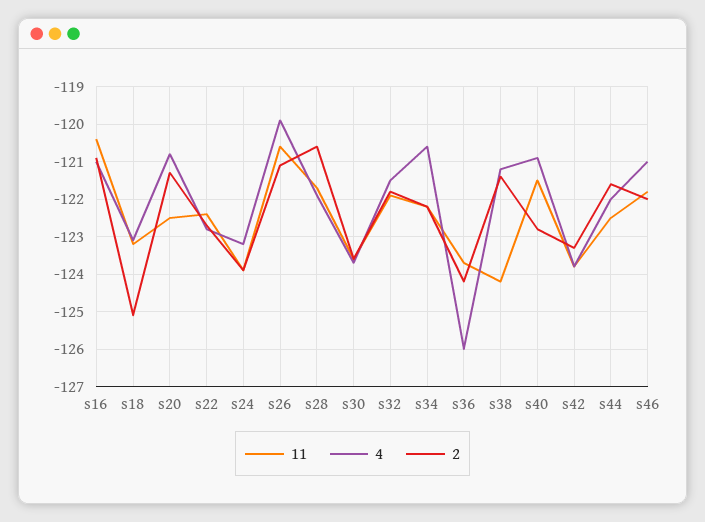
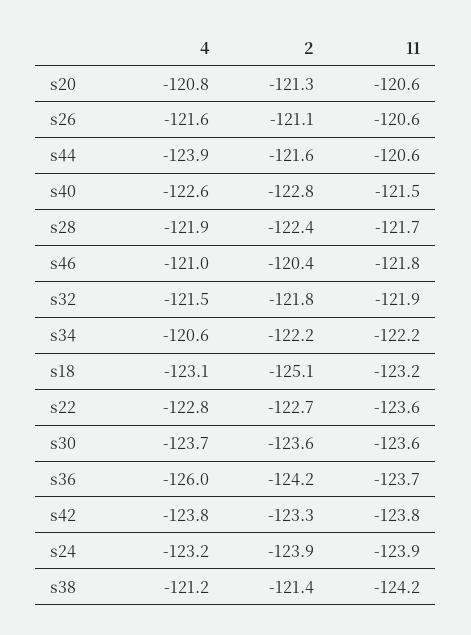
11, s16: -120.5 -> none
4, s16: -121 -> none
2, s16: -121 -> none
11, s20: -122.5 -> -120.6
11, s22: -122.5 -> -123.6
4, s26: -120 -> -121.6
2, s28: -120.5 -> -122.4
4, s40: -121 -> -122.6
11, s44: -122.5 -> -120.6
4, s44: -122 -> -123.9
2, s46: -122 -> -120.4

